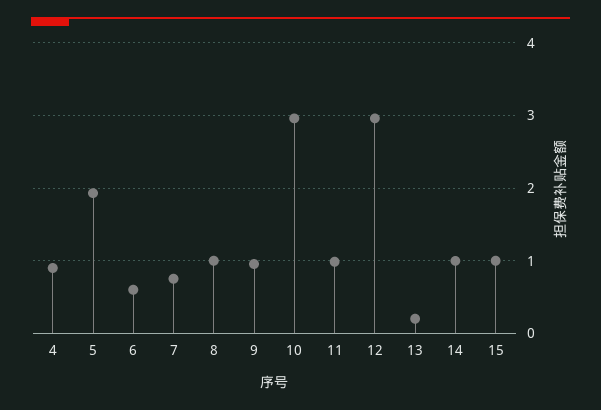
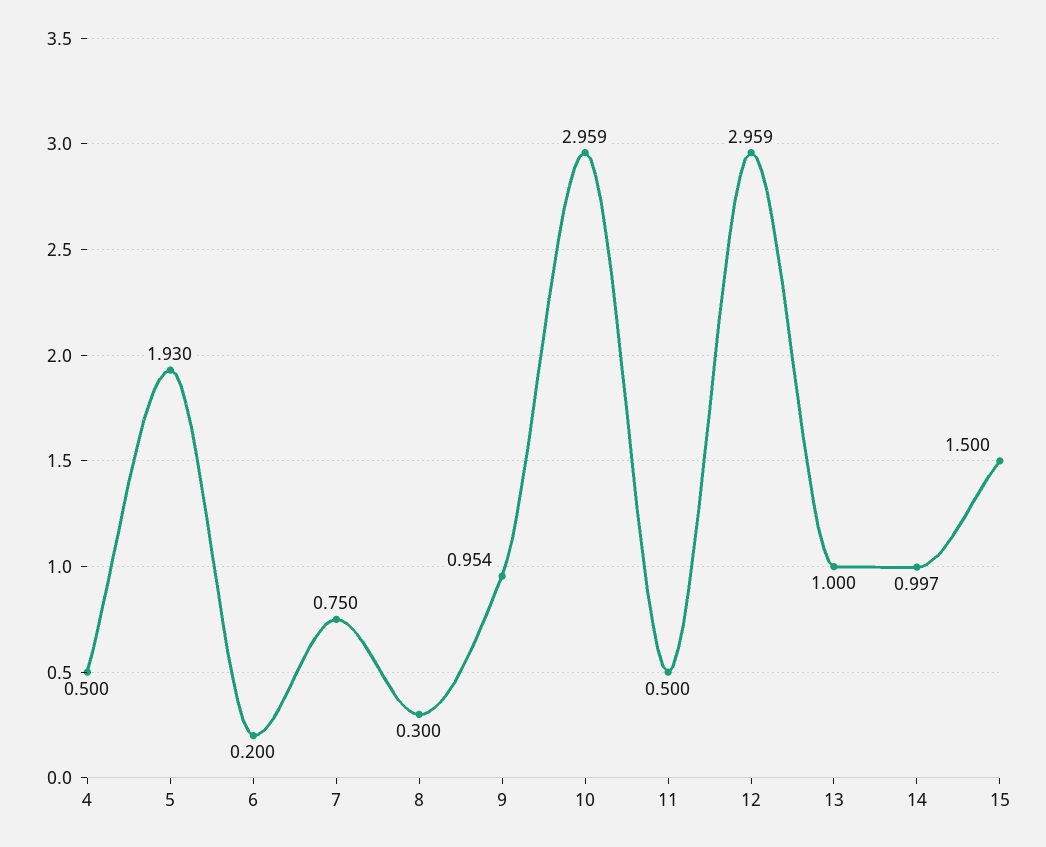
4: 0.9 -> 0.5
6: 0.6 -> 0.2
8: 1 -> 0.3
11: 1 -> 0.5
13: 0.2 -> 1
15: 1 -> 1.5

